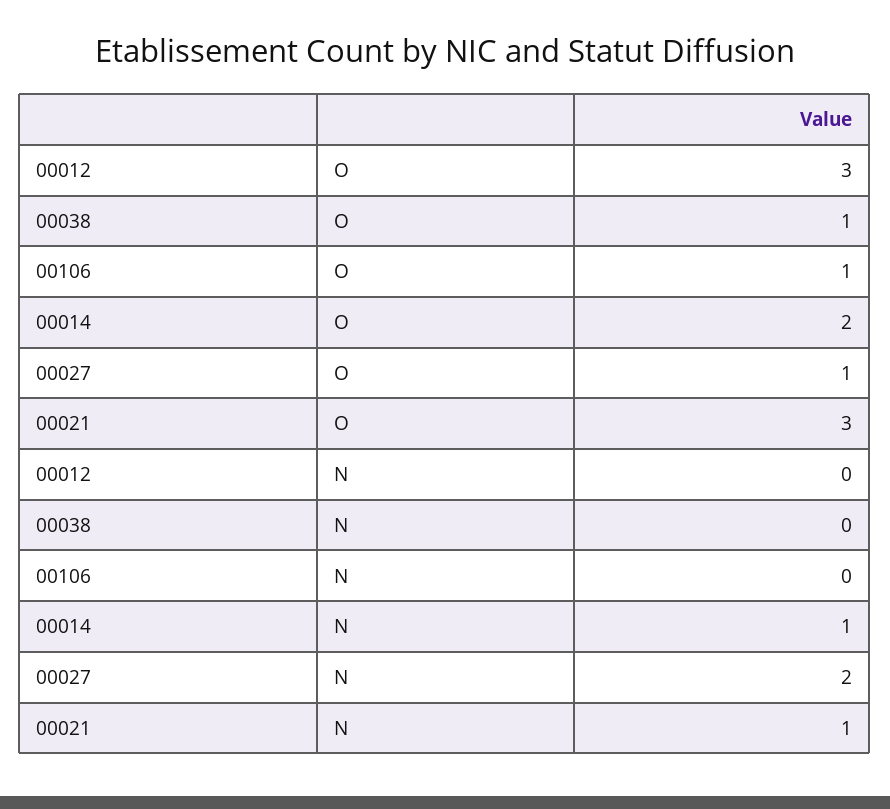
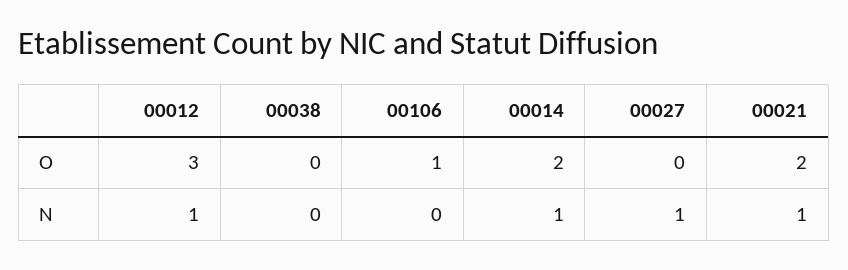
00038, O: 1 -> 0
00027, O: 1 -> 0
00021, O: 3 -> 2
00012, N: 0 -> 1
00027, N: 2 -> 1

